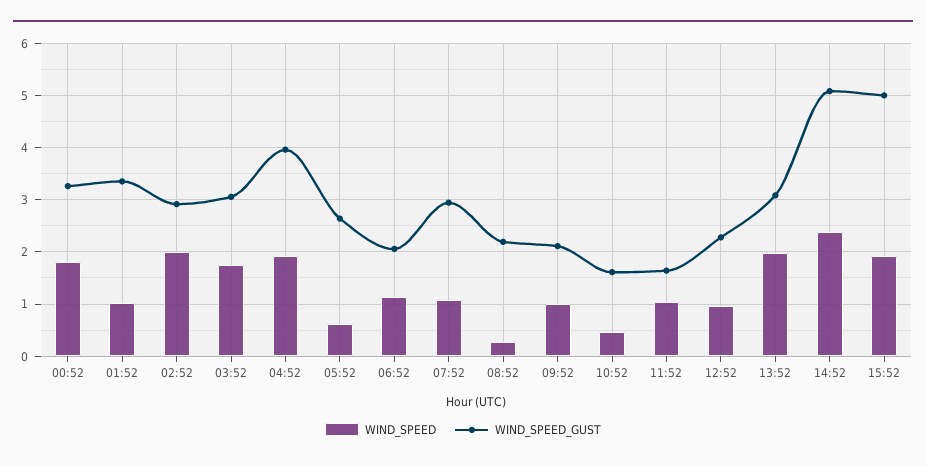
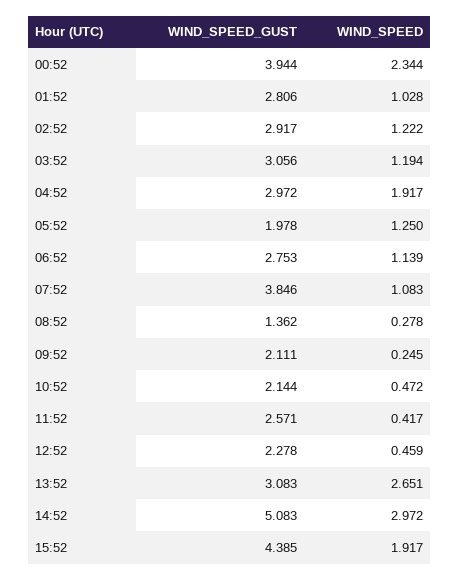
WIND_SPEED, 00:52: 1.8 -> 2.344
WIND_SPEED_GUST, 00:52: 3.2 -> 3.944
WIND_SPEED_GUST, 01:52: 3.4 -> 2.806
WIND_SPEED, 02:52: 2 -> 1.222
WIND_SPEED, 03:52: 1.8 -> 1.194
WIND_SPEED_GUST, 04:52: 4 -> 2.972
WIND_SPEED, 05:52: 0.6 -> 1.25
WIND_SPEED_GUST, 05:52: 2.6 -> 1.978
WIND_SPEED_GUST, 06:52: 2 -> 2.753
WIND_SPEED_GUST, 07:52: 3 -> 3.846
WIND_SPEED_GUST, 08:52: 2.2 -> 1.362
WIND_SPEED, 09:52: 1 -> 0.245
WIND_SPEED_GUST, 10:52: 1.6 -> 2.144
WIND_SPEED, 11:52: 1 -> 0.417
WIND_SPEED_GUST, 11:52: 1.6 -> 2.571
WIND_SPEED, 12:52: 1 -> 0.459
WIND_SPEED, 13:52: 2 -> 2.651
WIND_SPEED, 14:52: 2.4 -> 2.972
WIND_SPEED_GUST, 15:52: 5 -> 4.385

